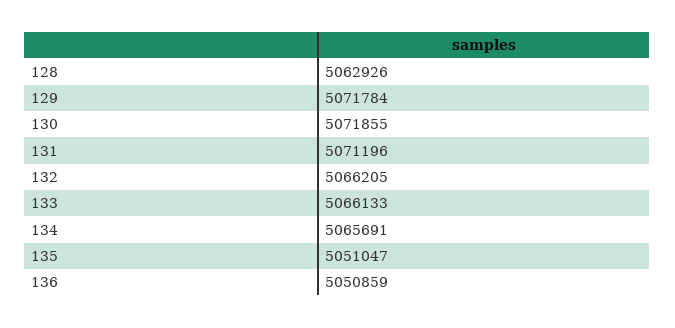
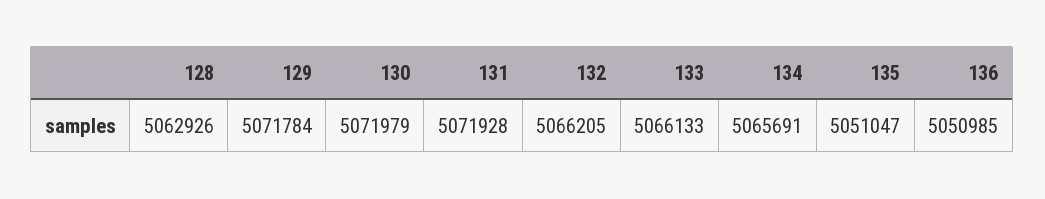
130: 5071855 -> 5071979
131: 5071196 -> 5071928
136: 5050859 -> 5050985

